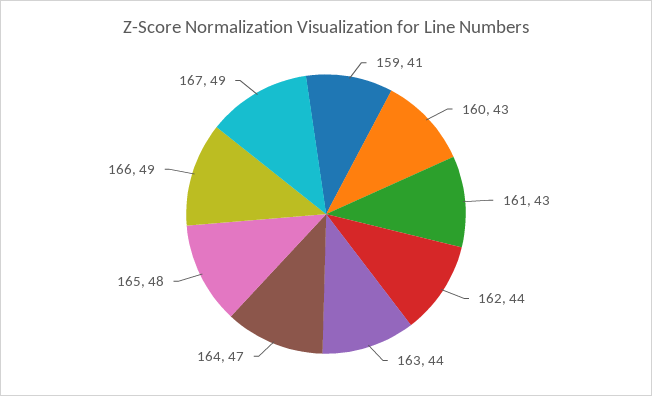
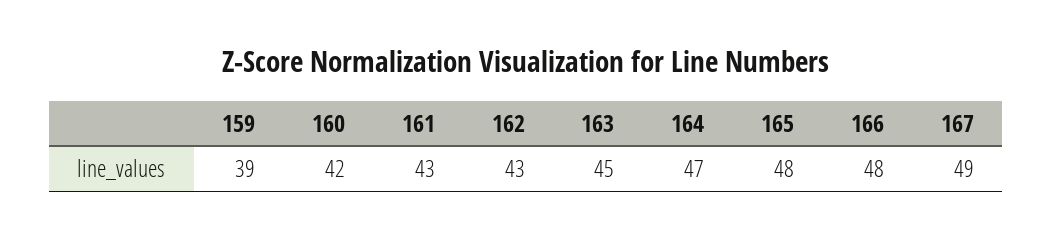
159: 41 -> 39
160: 43 -> 42
162: 44 -> 43
163: 44 -> 45
166: 49 -> 48

